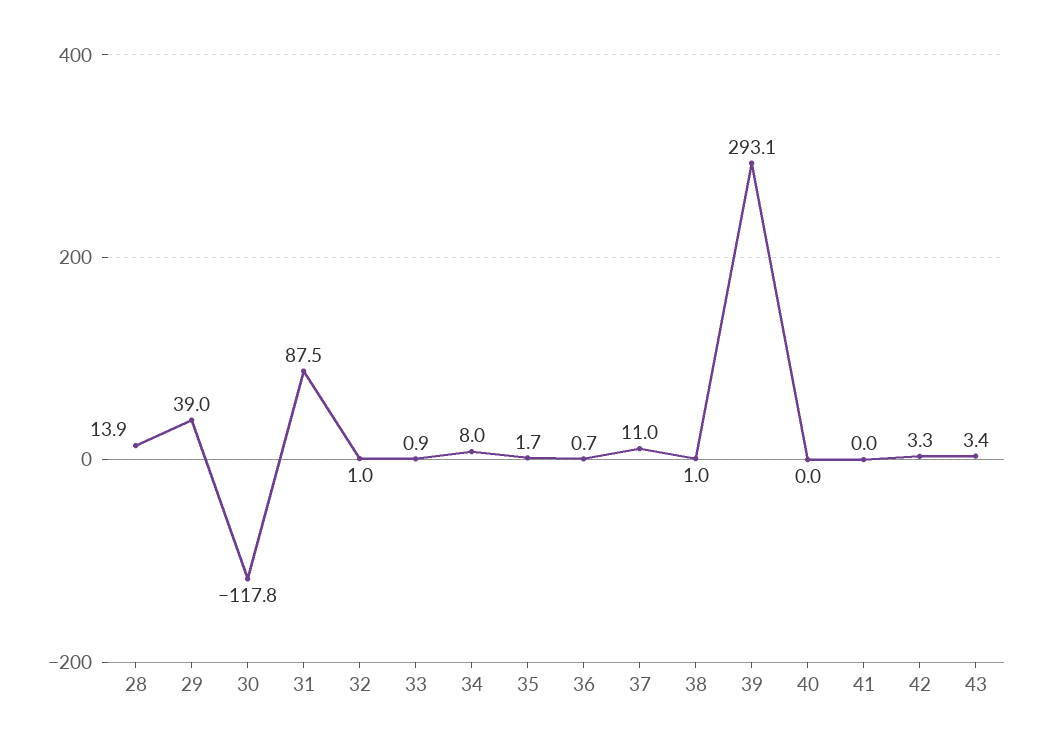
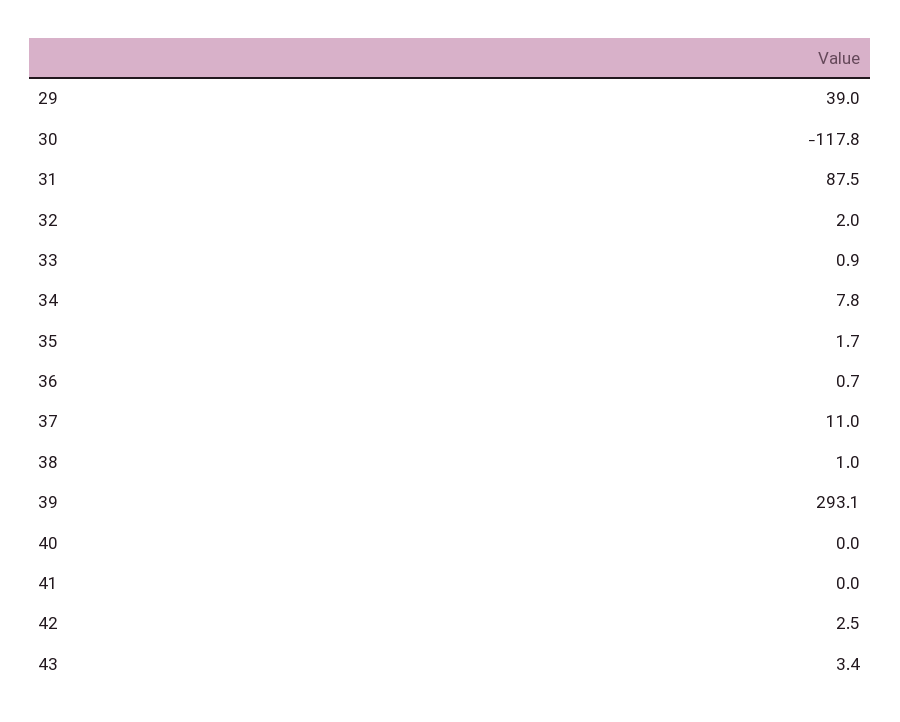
28: 13.9 -> none
32: 1 -> 2
34: 8 -> 7.8
42: 3.3 -> 2.5

